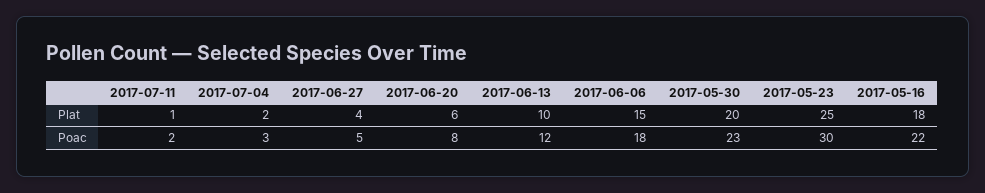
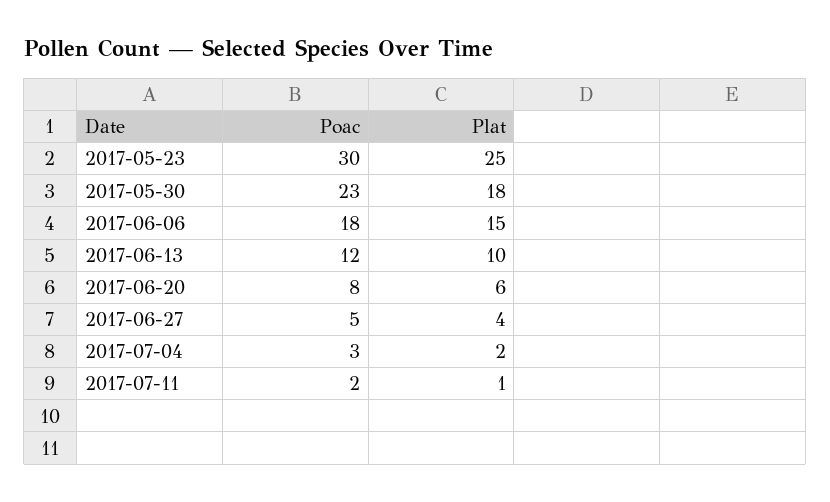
2017-05-30, Plat: 20 -> 18
2017-05-16, Plat: 18 -> none
2017-05-16, Poac: 22 -> none

